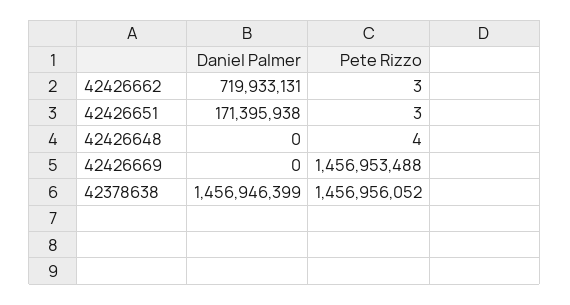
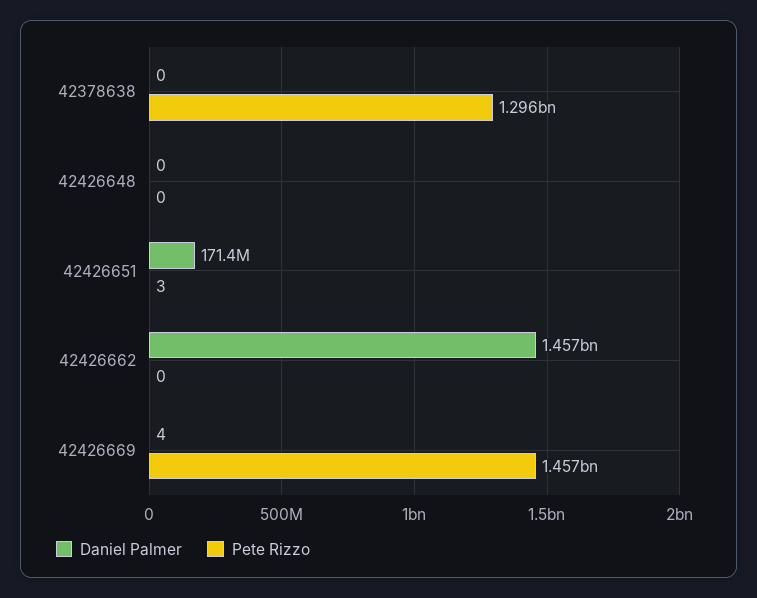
Daniel Palmer, 42426662: 719933131 -> 1457000000
Pete Rizzo, 42426662: 3 -> 0
Pete Rizzo, 42426648: 4 -> 0
Daniel Palmer, 42426669: 0 -> 4
Daniel Palmer, 42378638: 1456946399 -> 0
Pete Rizzo, 42378638: 1456956052 -> 1296000000

